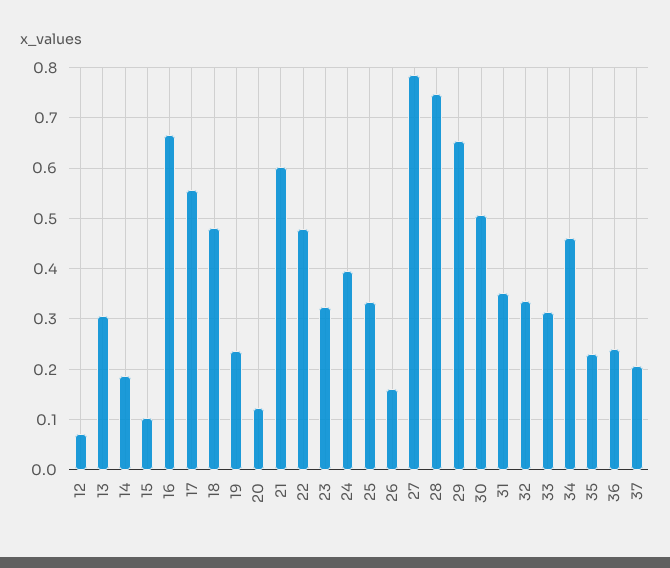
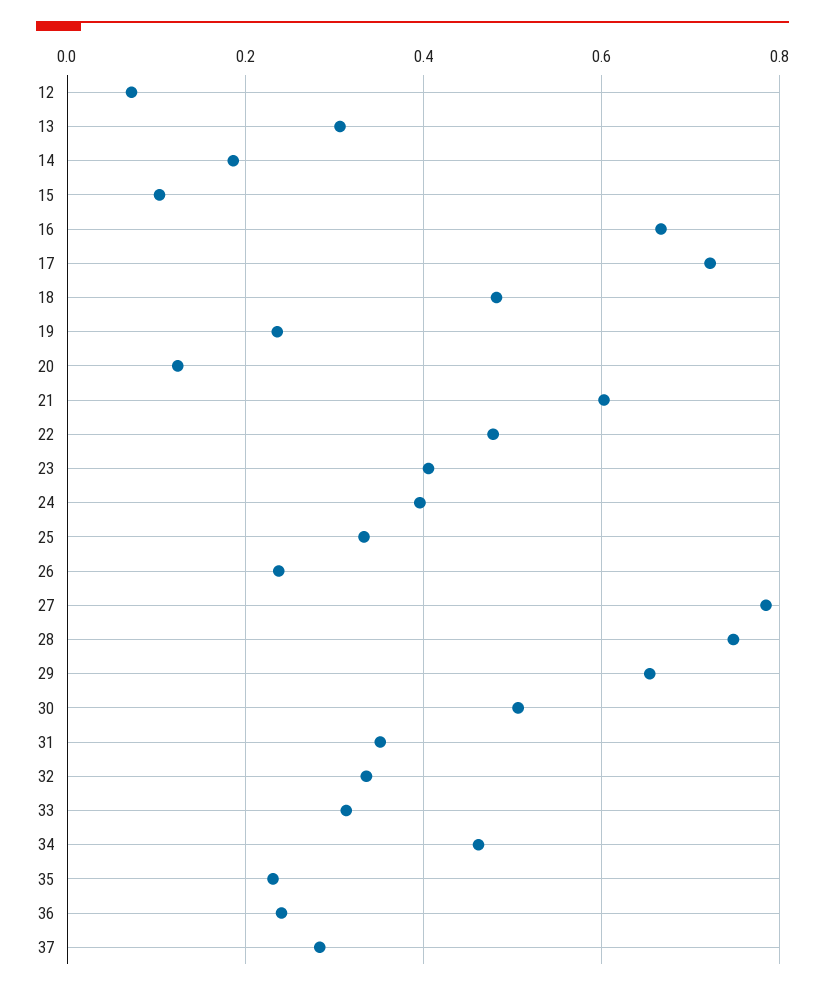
17: 0.56 -> 0.72
23: 0.32 -> 0.4
26: 0.16 -> 0.24
37: 0.2 -> 0.28

